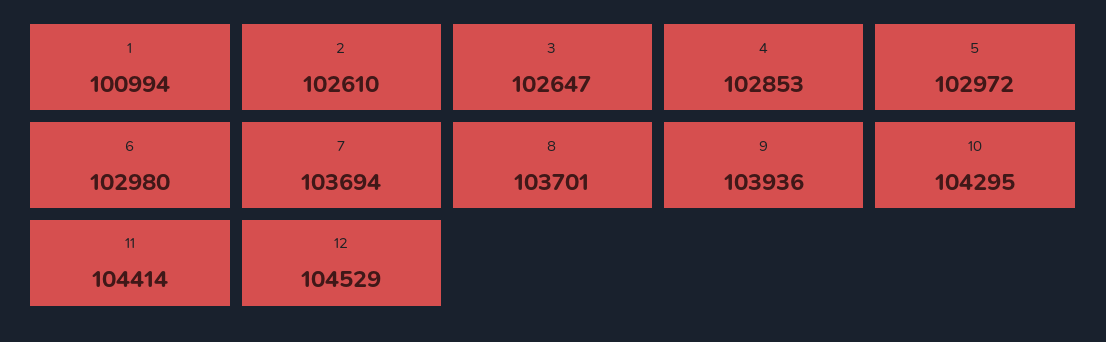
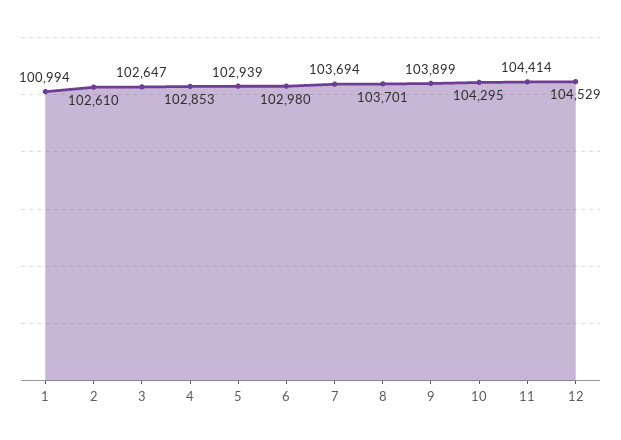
5: 102972 -> 102939
9: 103936 -> 103899

